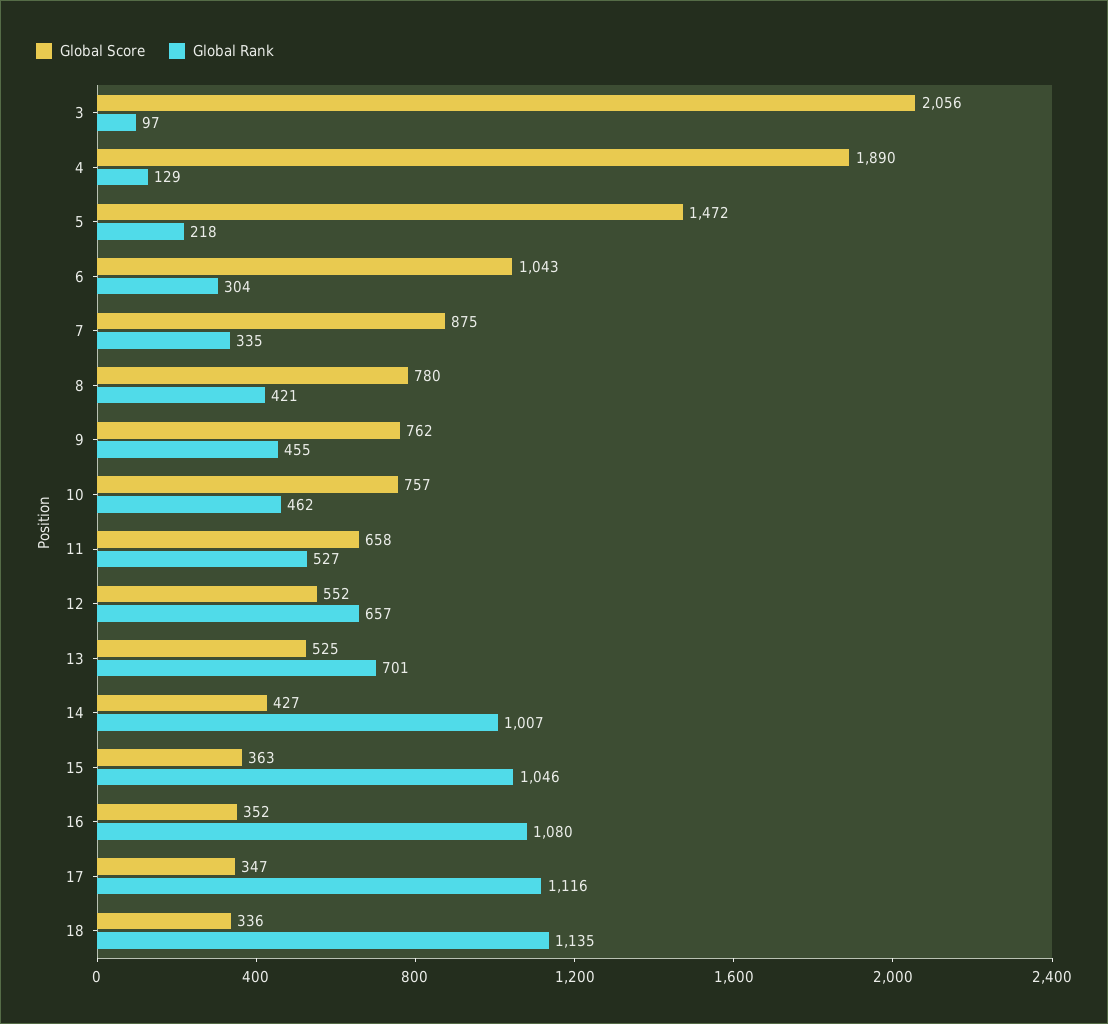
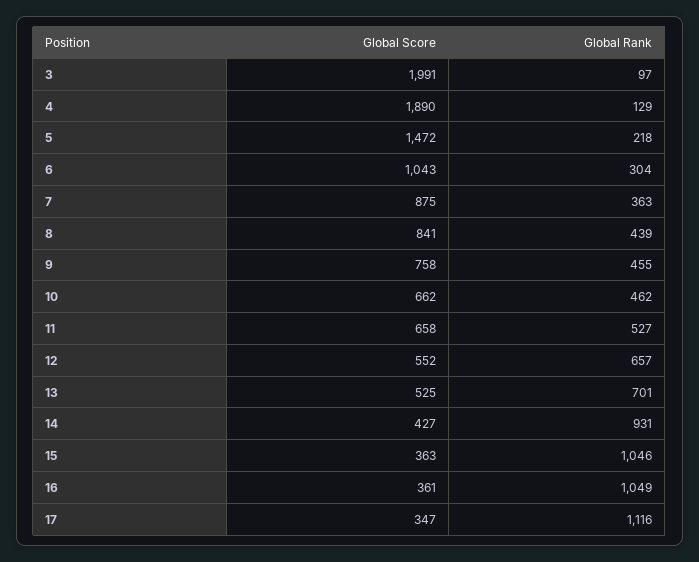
Global Score, 3: 2056 -> 1991
Global Rank, 7: 335 -> 363
Global Score, 8: 780 -> 841
Global Rank, 8: 421 -> 439
Global Score, 9: 762 -> 758
Global Score, 10: 757 -> 662
Global Rank, 14: 1007 -> 931
Global Score, 16: 352 -> 361
Global Rank, 16: 1080 -> 1049
Global Score, 18: 336 -> none
Global Rank, 18: 1135 -> none

